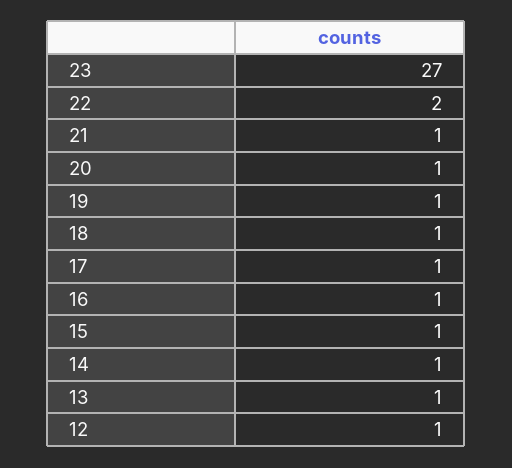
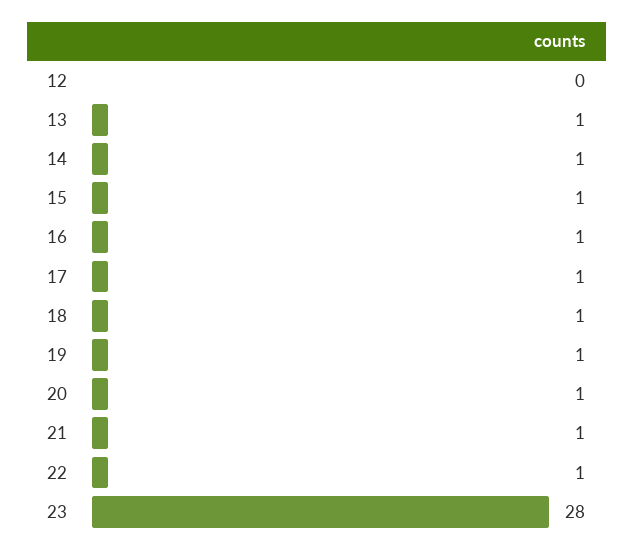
23: 27 -> 28
22: 2 -> 1
12: 1 -> 0

